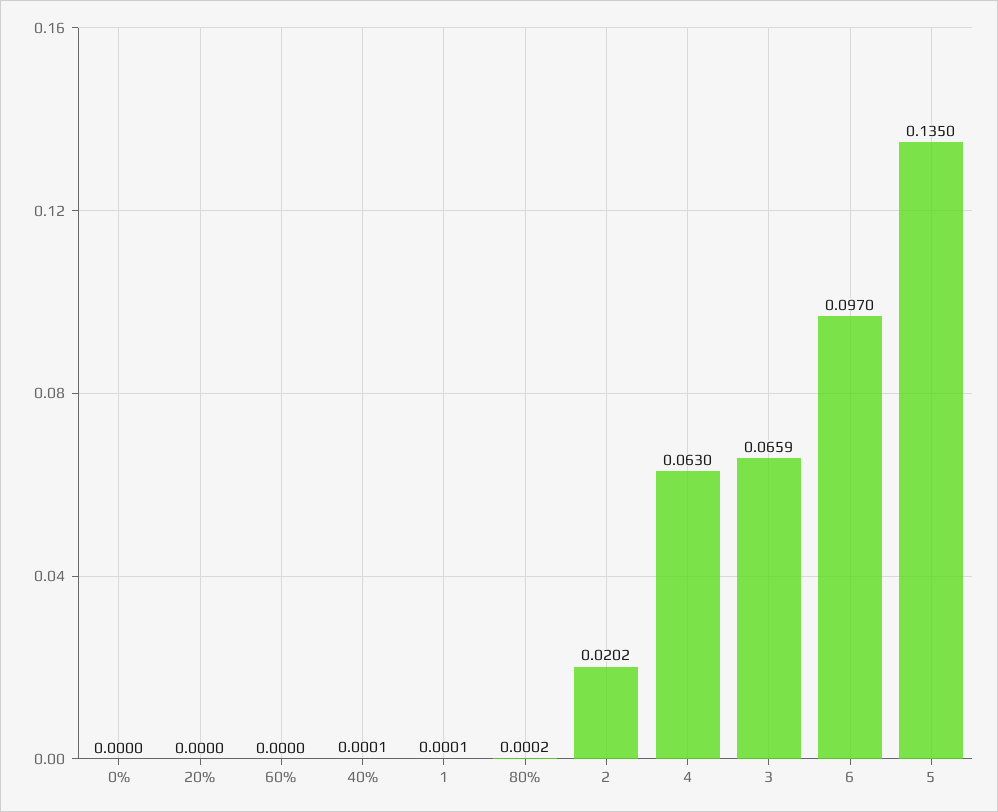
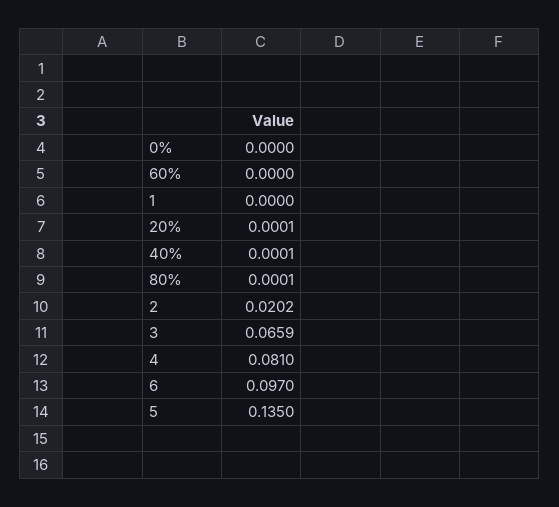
20%: 0 -> 0.0001
1: 0.0001 -> 0
80%: 0.0002 -> 0.0001
4: 0.063 -> 0.081

